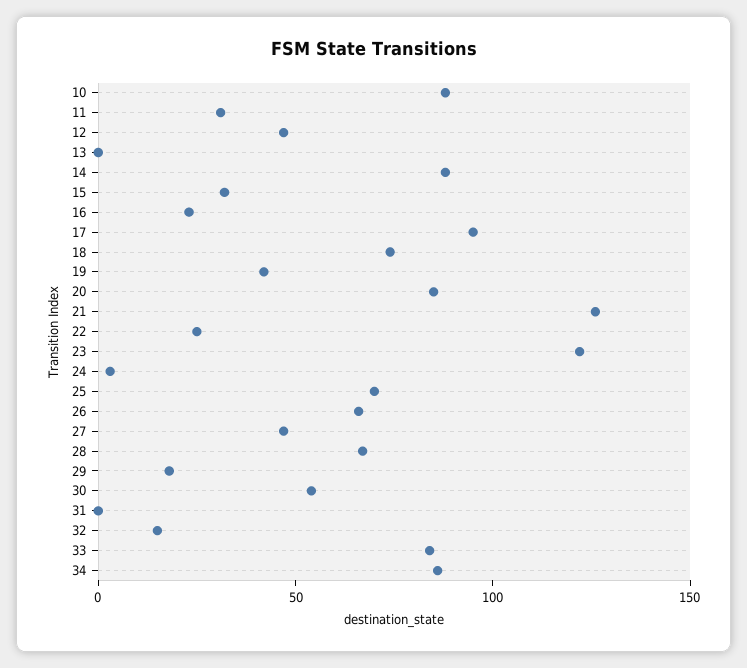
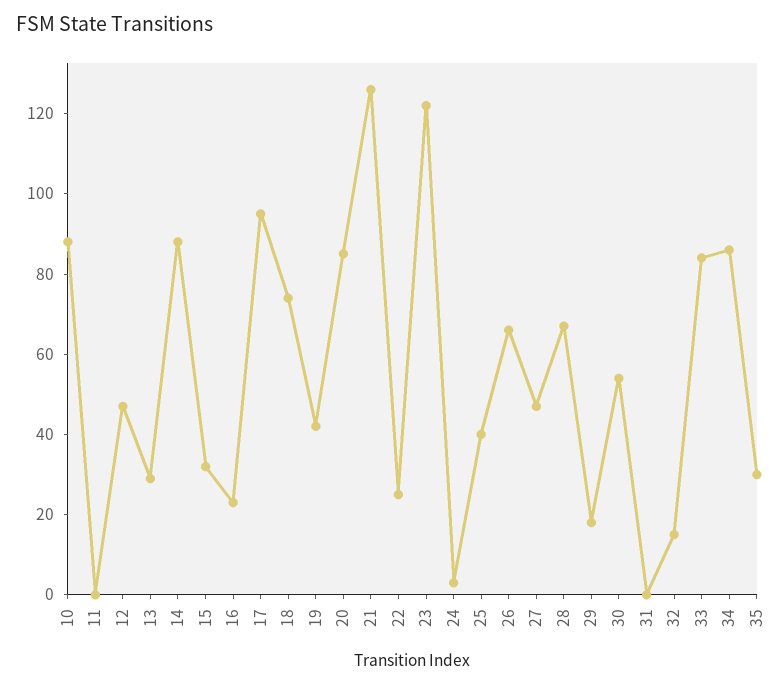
11: 30 -> 0
13: 0 -> 30
25: 70 -> 40
35: none -> 30

